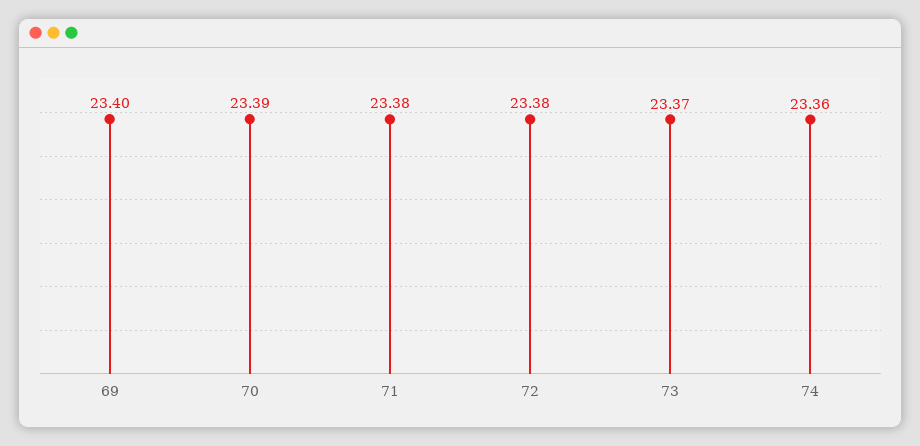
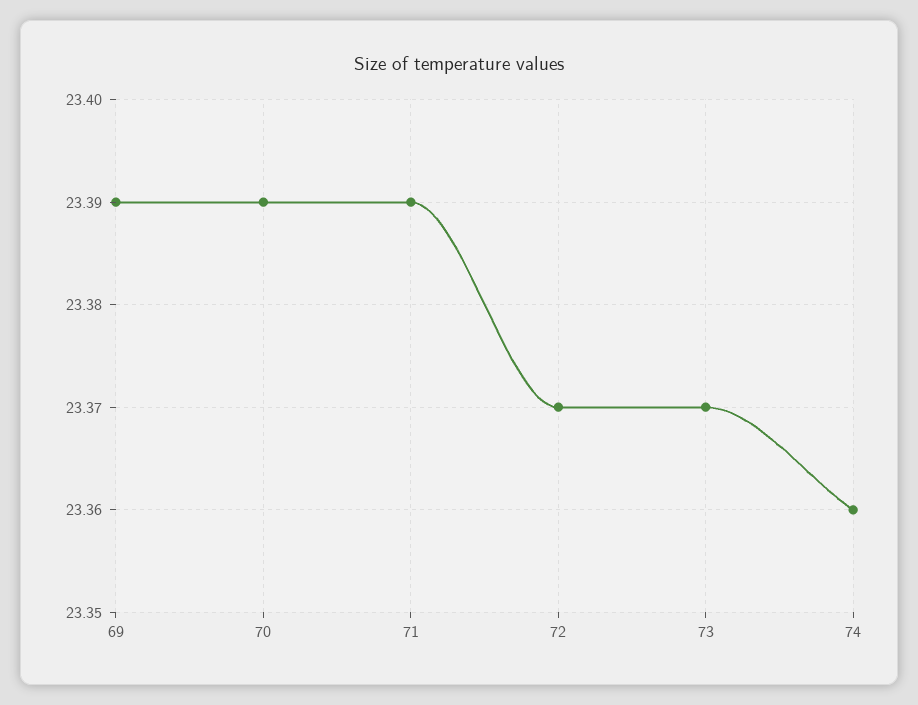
69: 23.4 -> 23.39
71: 23.38 -> 23.39
72: 23.38 -> 23.37

